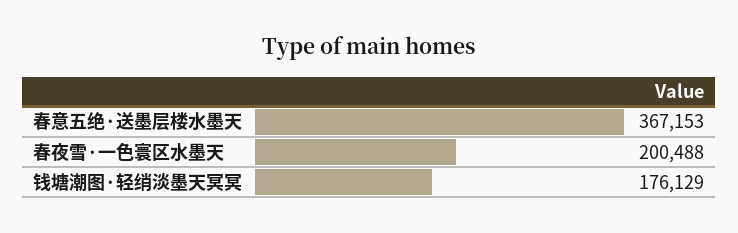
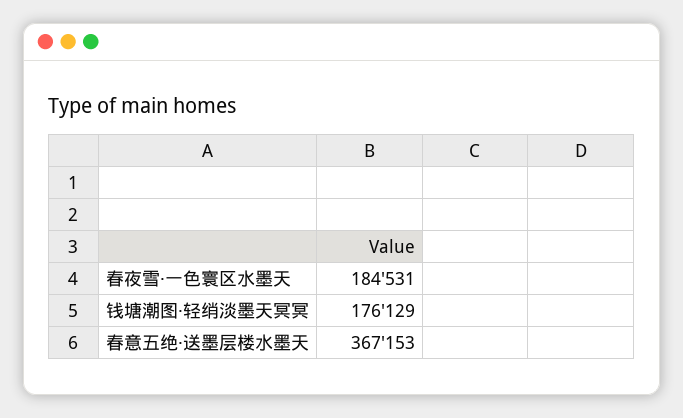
春夜雪·一色寰区水墨天: 200488 -> 184531

